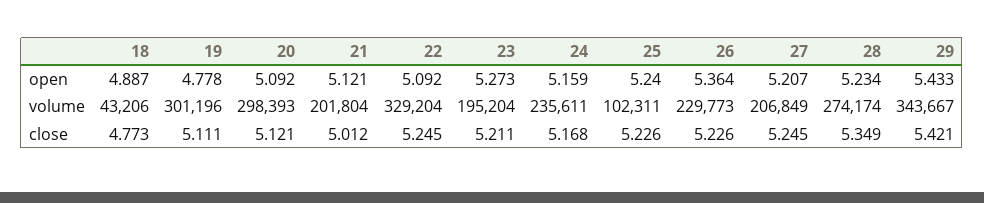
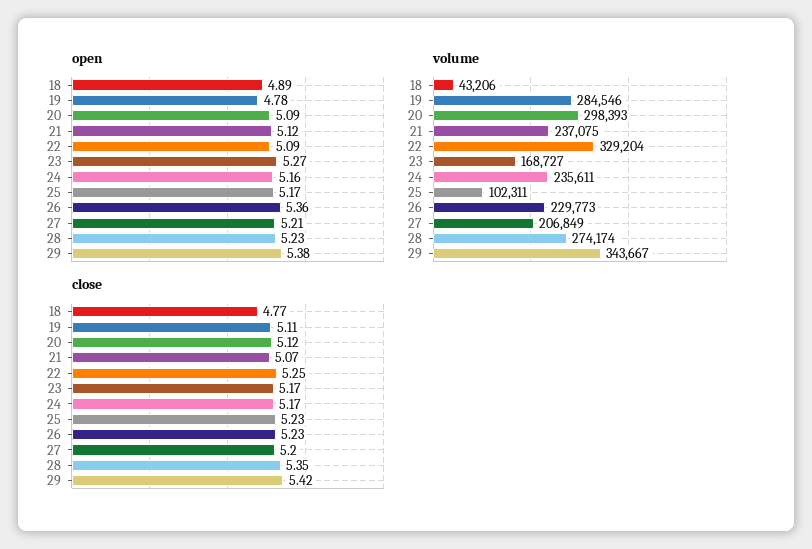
open, 25: 5.24 -> 5.17
open, 29: 5.433 -> 5.38
volume, 19: 301196 -> 284546
volume, 21: 201804 -> 237075
volume, 23: 195204 -> 168727
close, 21: 5.012 -> 5.07
close, 23: 5.211 -> 5.17
close, 27: 5.245 -> 5.2

